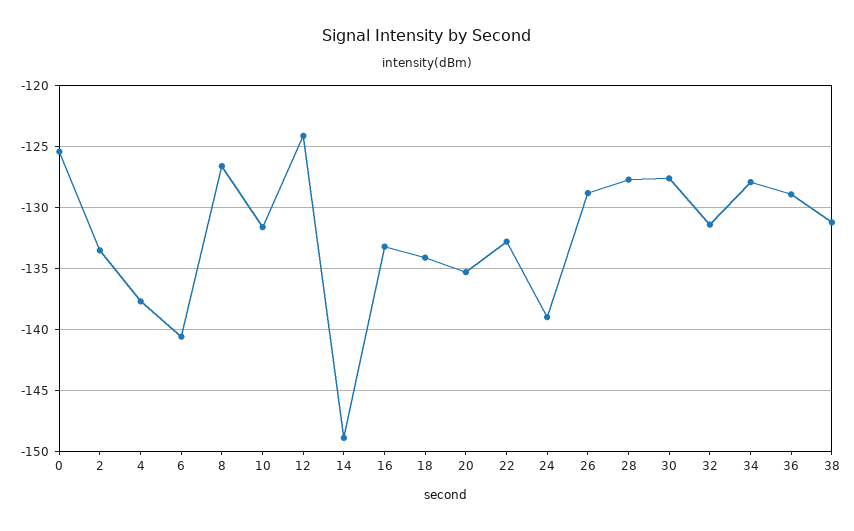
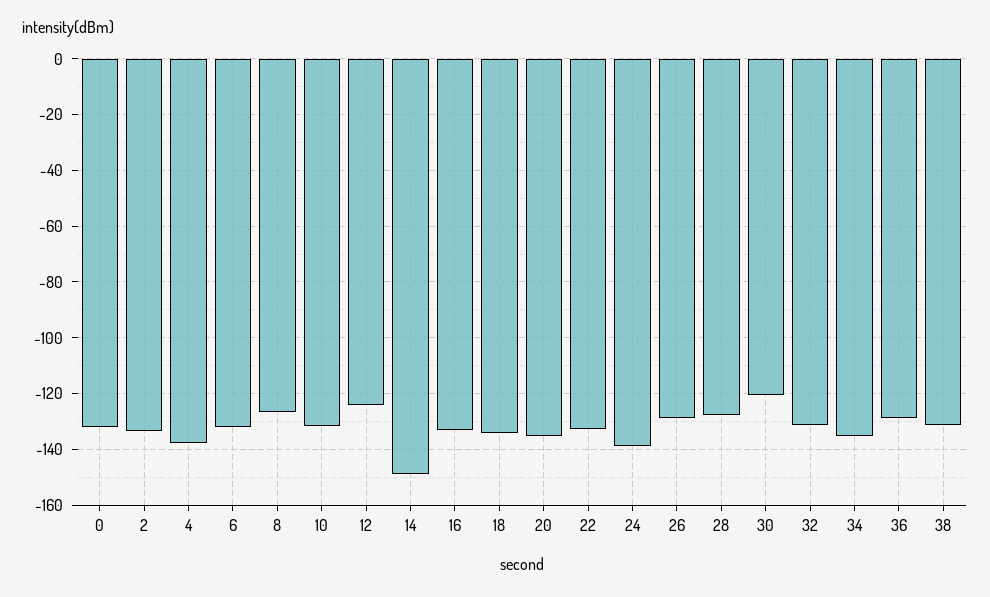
0: -125.5 -> -132.5
6: -140.5 -> -132.5
30: -127.5 -> -120
34: -128 -> -135

